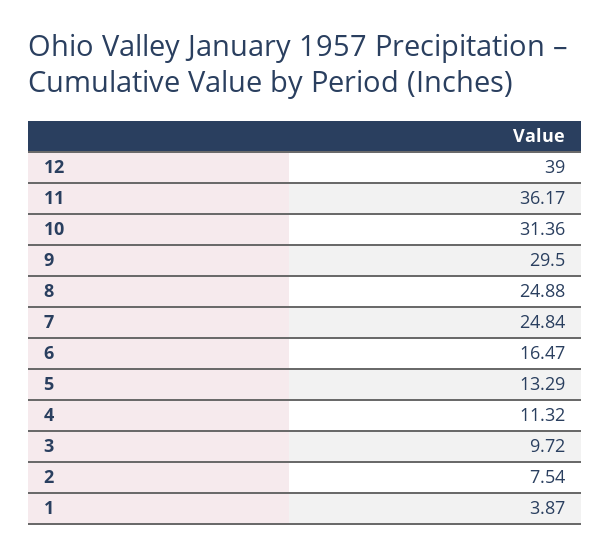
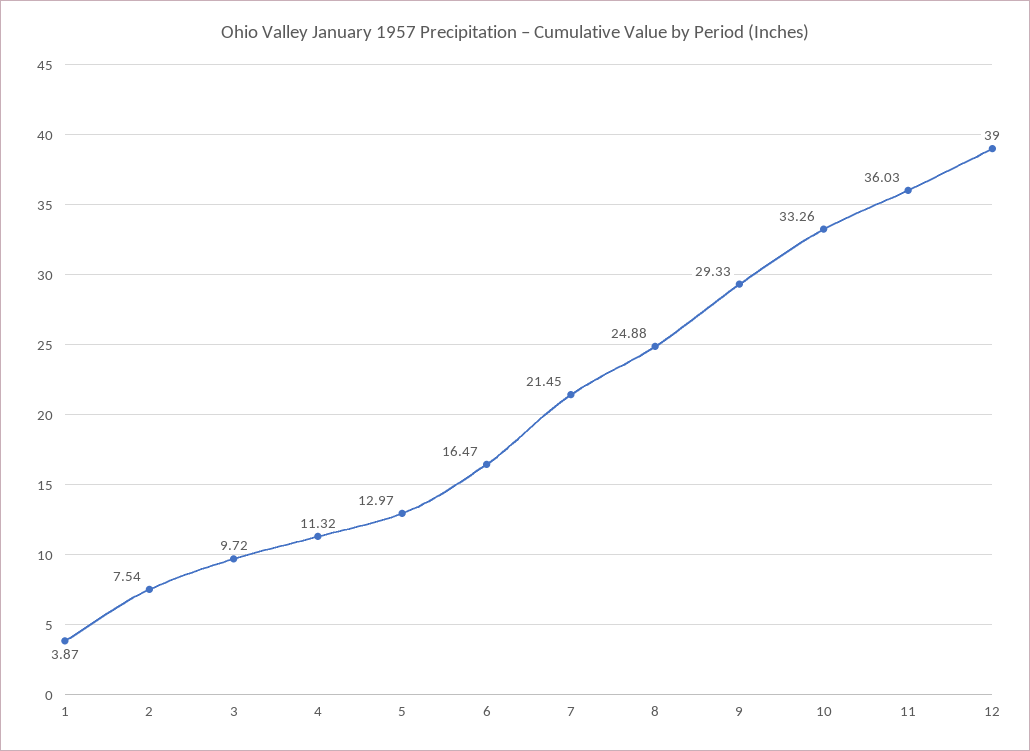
11: 36.17 -> 36.03
10: 31.36 -> 33.26
9: 29.5 -> 29.33
7: 24.84 -> 21.45
5: 13.29 -> 12.97

